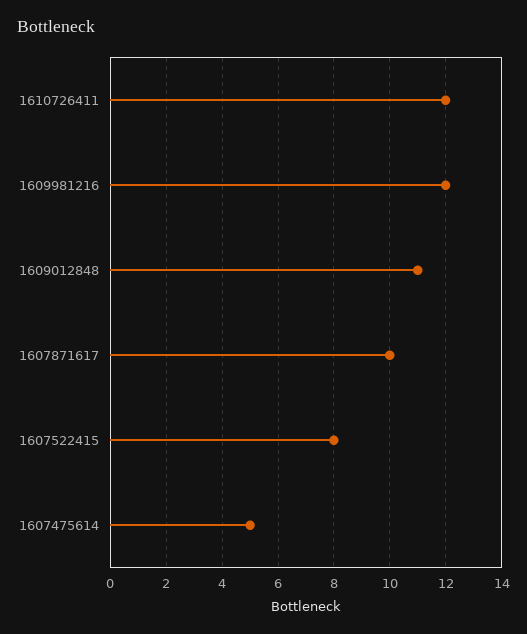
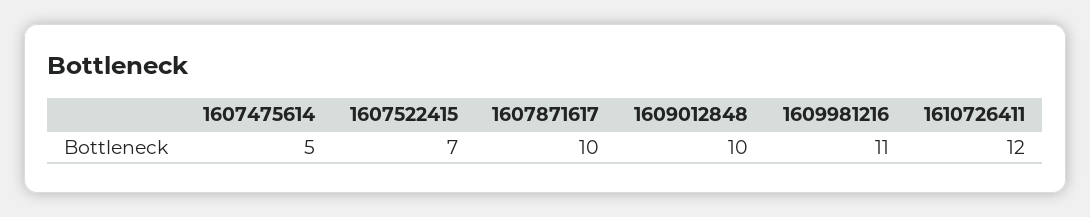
1609981216: 12 -> 11
1609012848: 11 -> 10
1607522415: 8 -> 7

